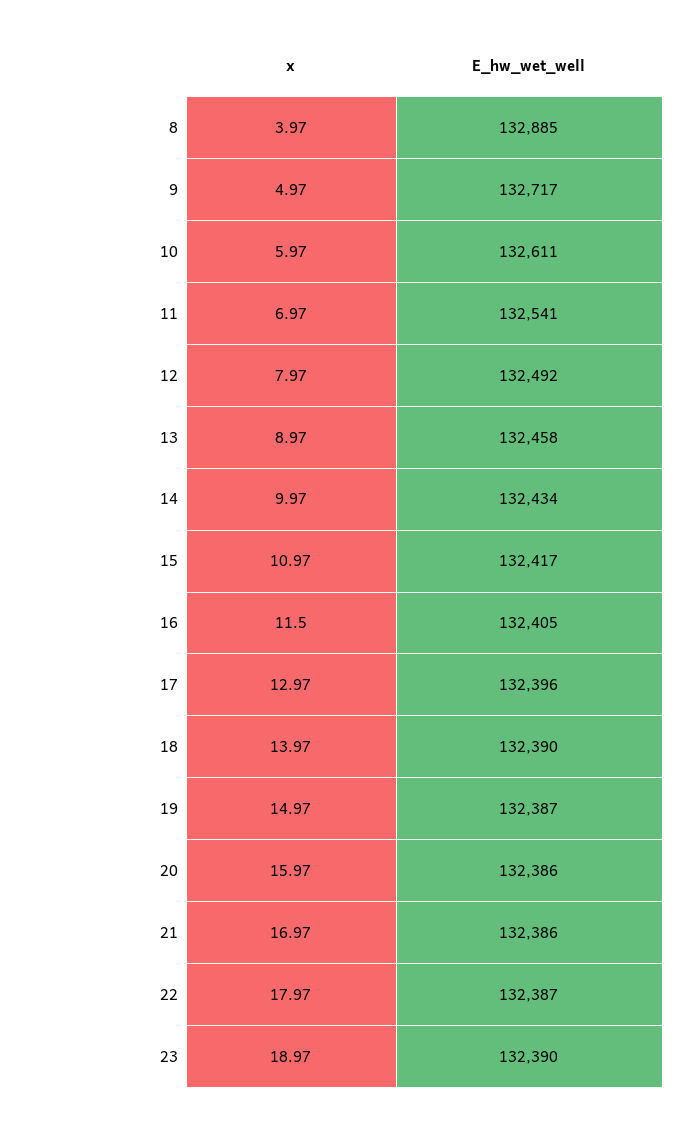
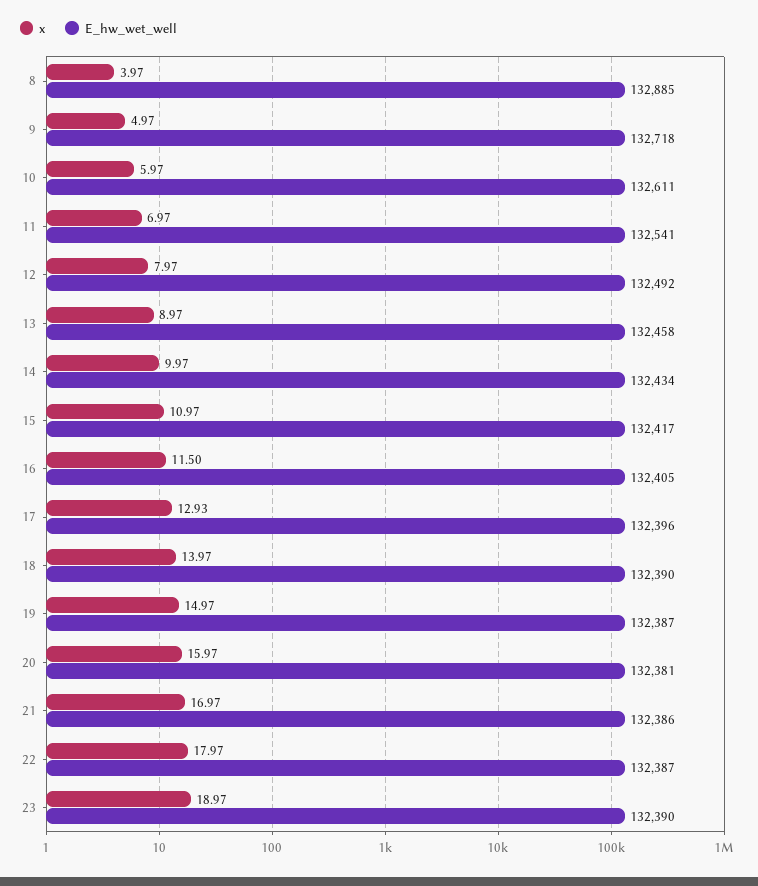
E_hw_wet_well, 9: 132717 -> 132718
x, 17: 12.97 -> 12.93
E_hw_wet_well, 20: 132386 -> 132381

